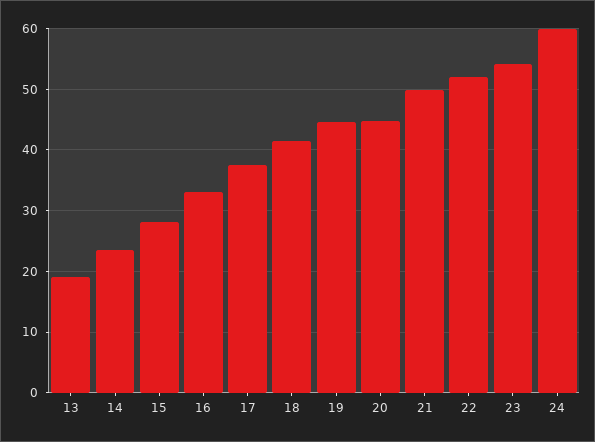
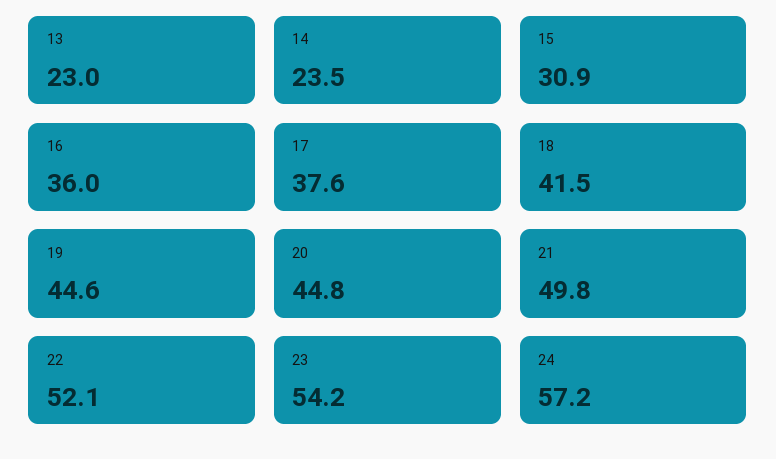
13: 19 -> 23
15: 28 -> 30.9
16: 33 -> 36
24: 60 -> 57.2

